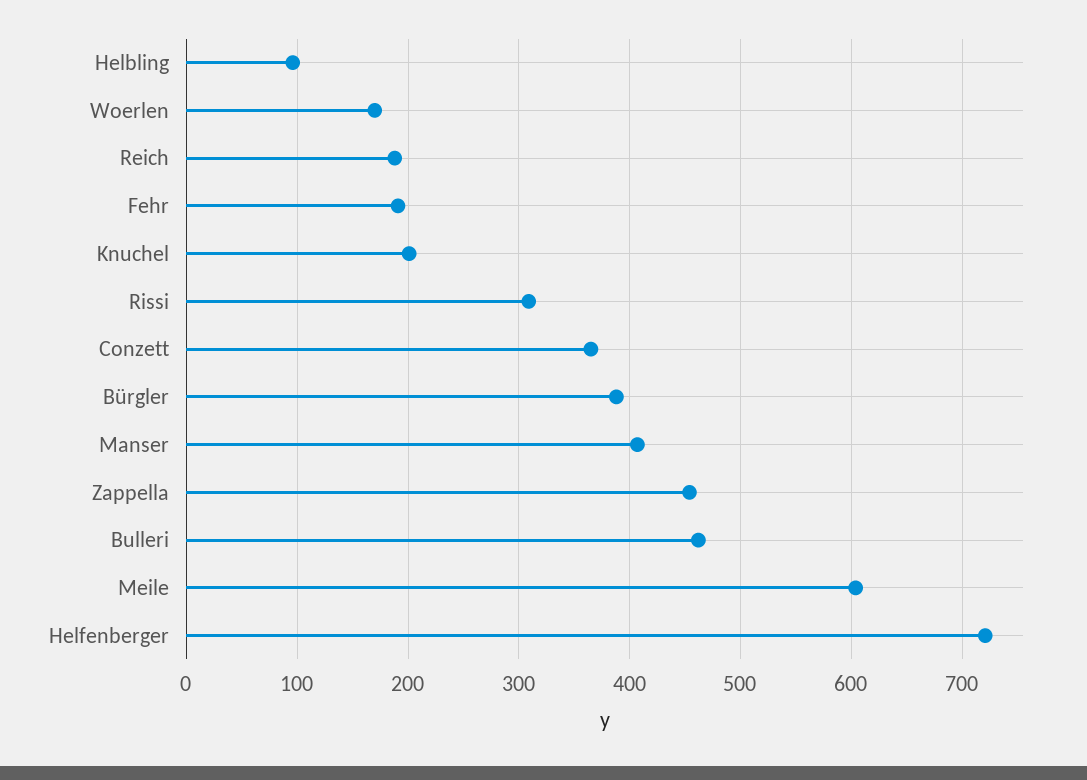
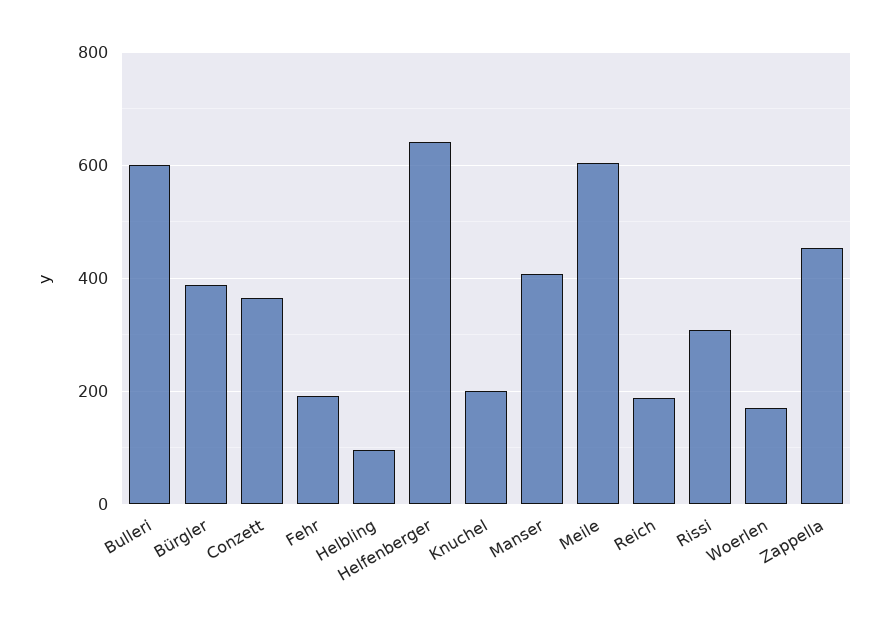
Bulleri: 460 -> 600
Helfenberger: 720 -> 640

